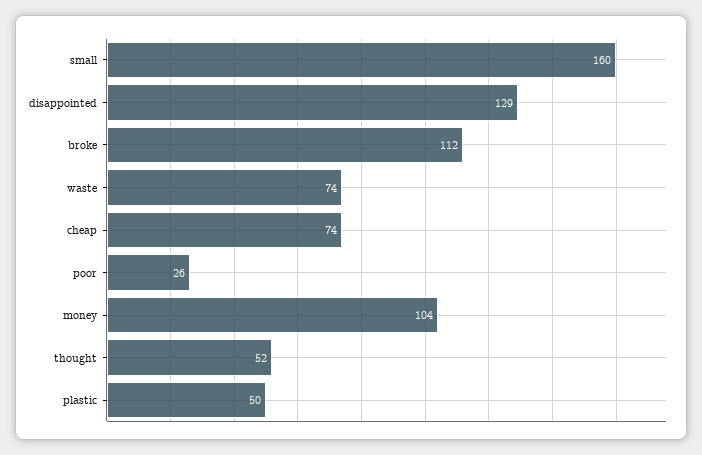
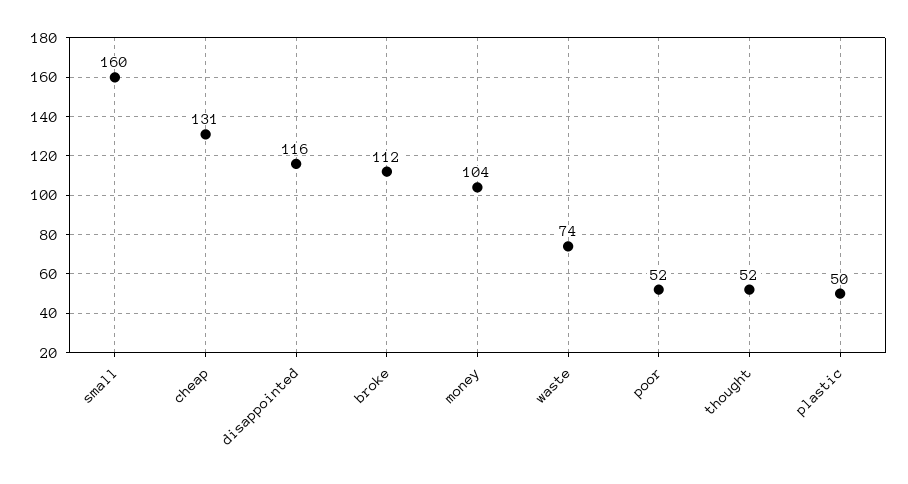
disappointed: 129 -> 116
cheap: 74 -> 131
poor: 26 -> 52

